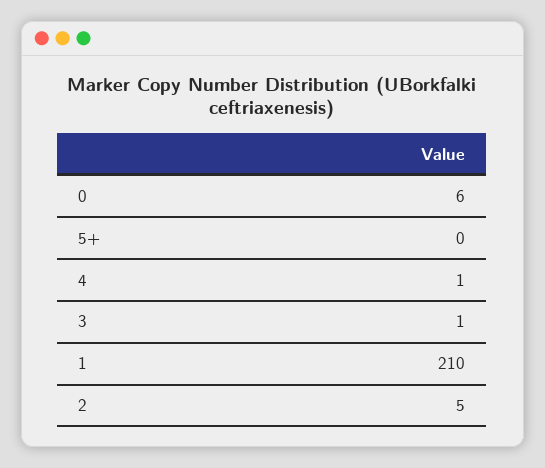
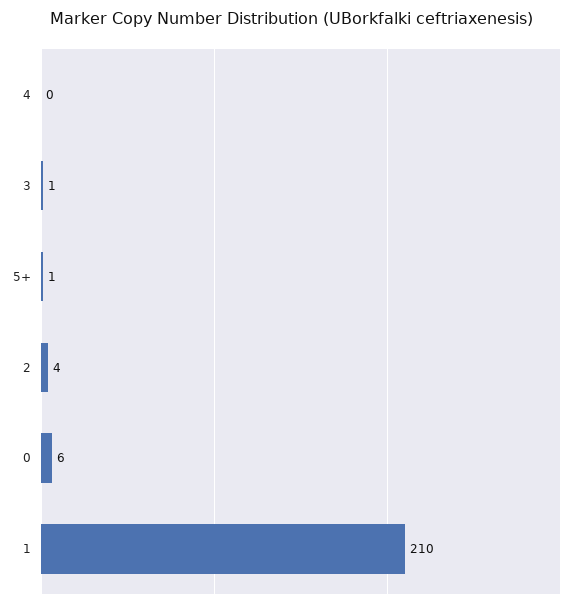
5+: 0 -> 1
4: 1 -> 0
2: 5 -> 4

